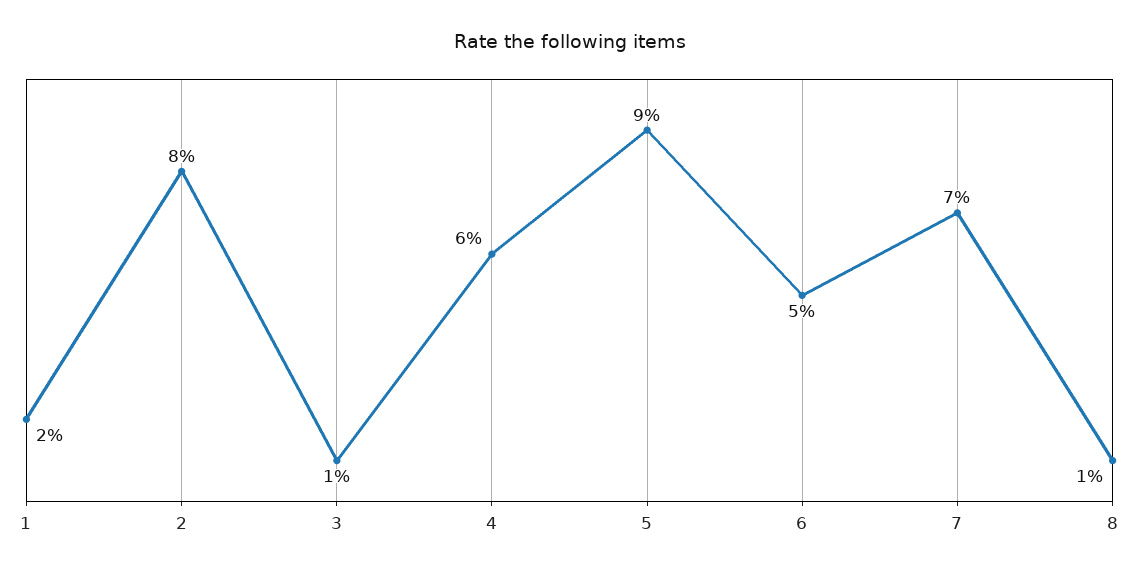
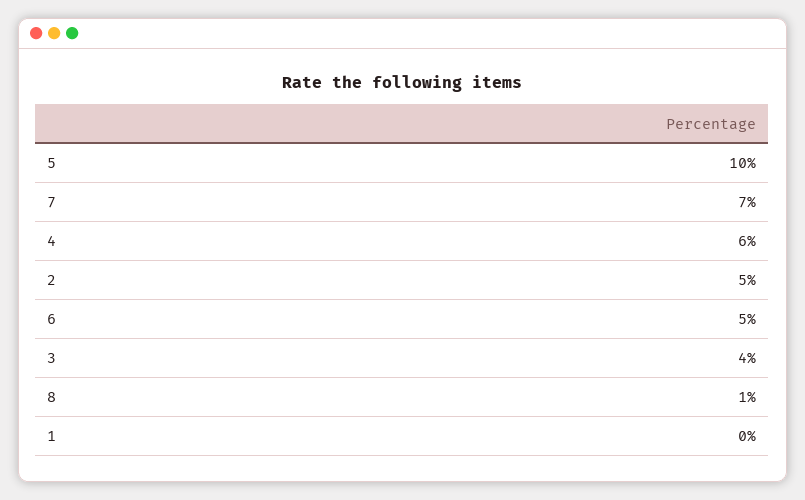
1: 2 -> 0
2: 8 -> 5
3: 1 -> 4
5: 9 -> 10

